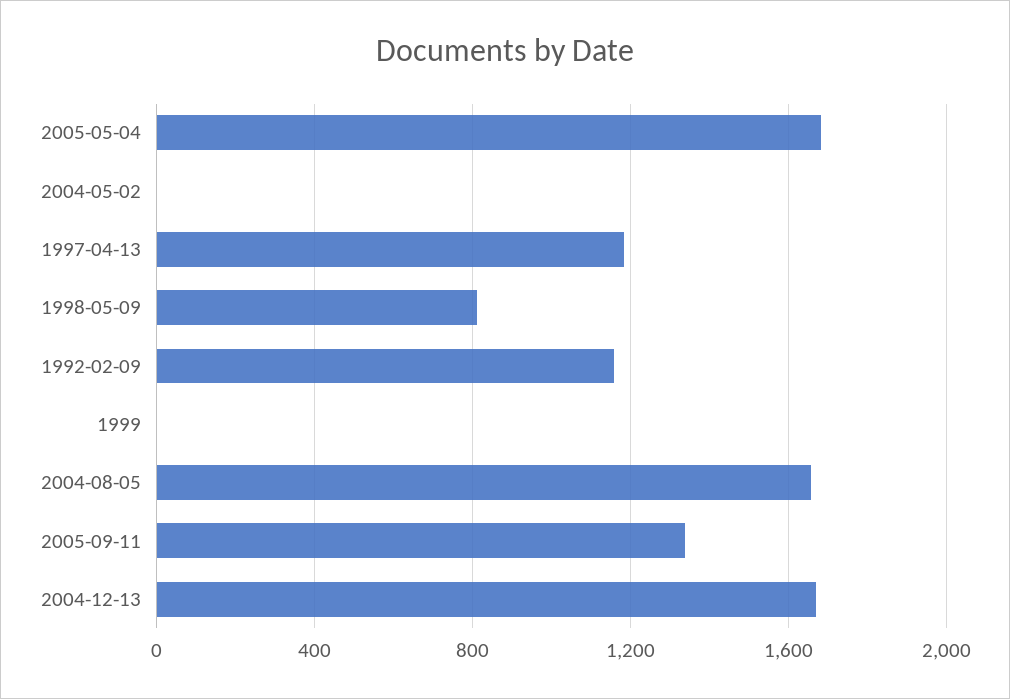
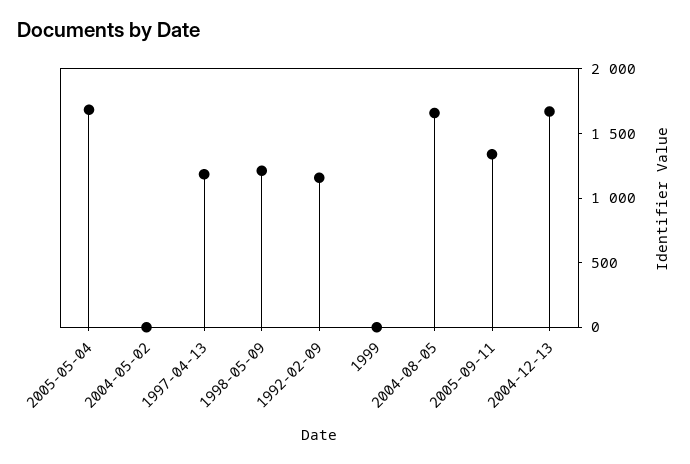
1998-05-09: 800 -> 1200

